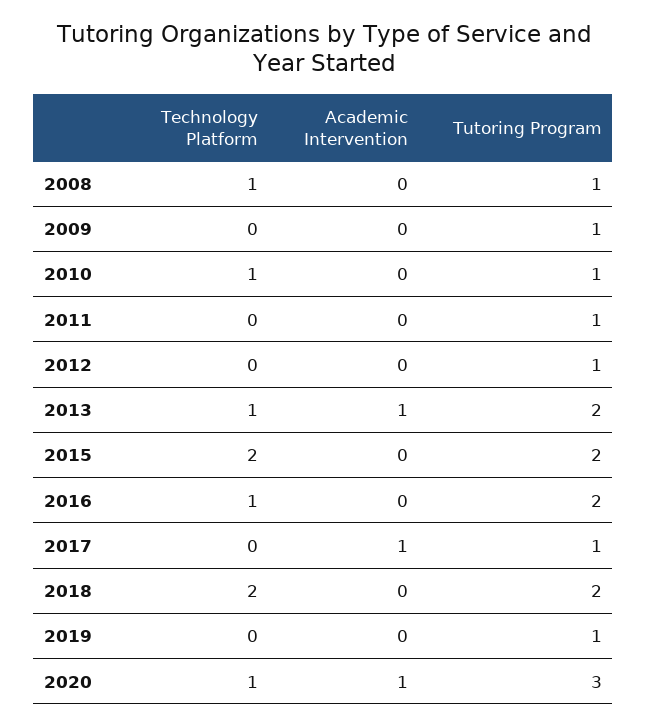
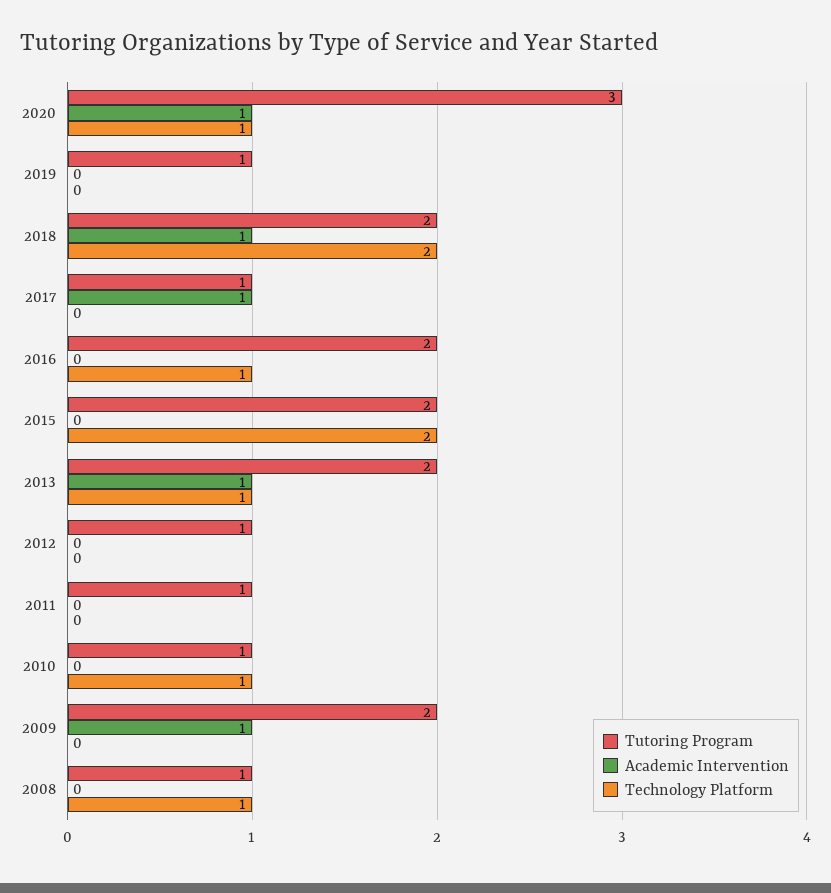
Academic Intervention, 2009: 0 -> 1
Tutoring Program, 2009: 1 -> 2
Academic Intervention, 2018: 0 -> 1

